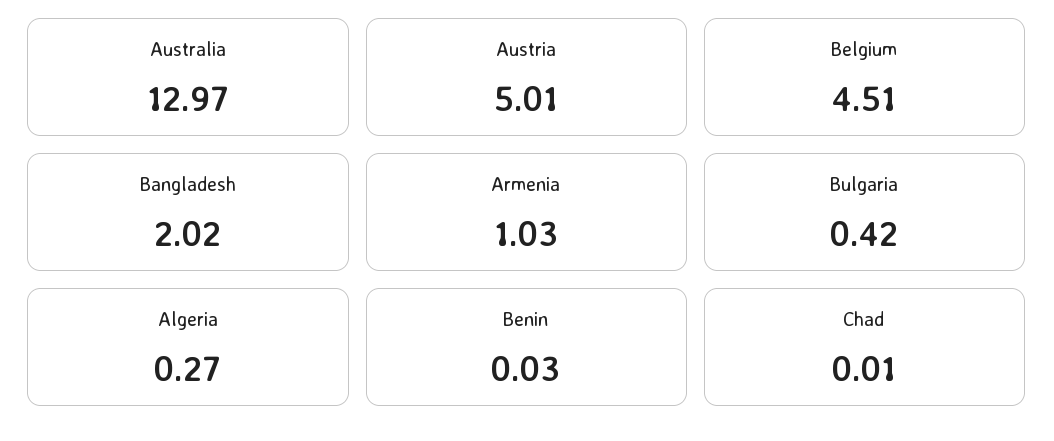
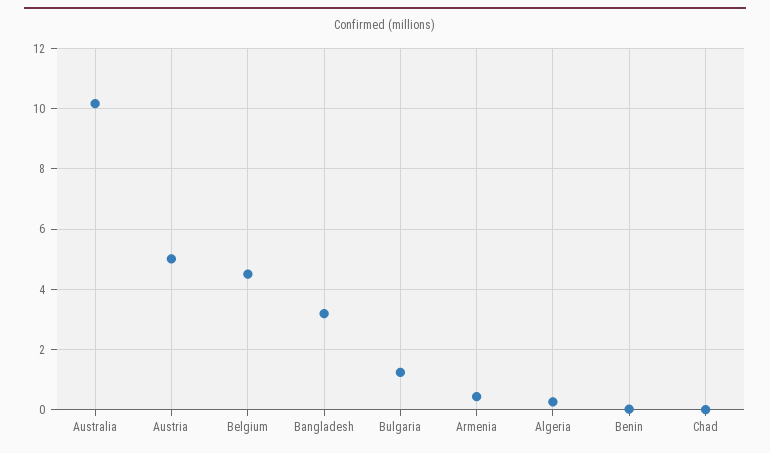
Australia: 12.97 -> 10.2
Bangladesh: 2.02 -> 3.2
Armenia: 1.03 -> 0.4
Bulgaria: 0.42 -> 1.2

